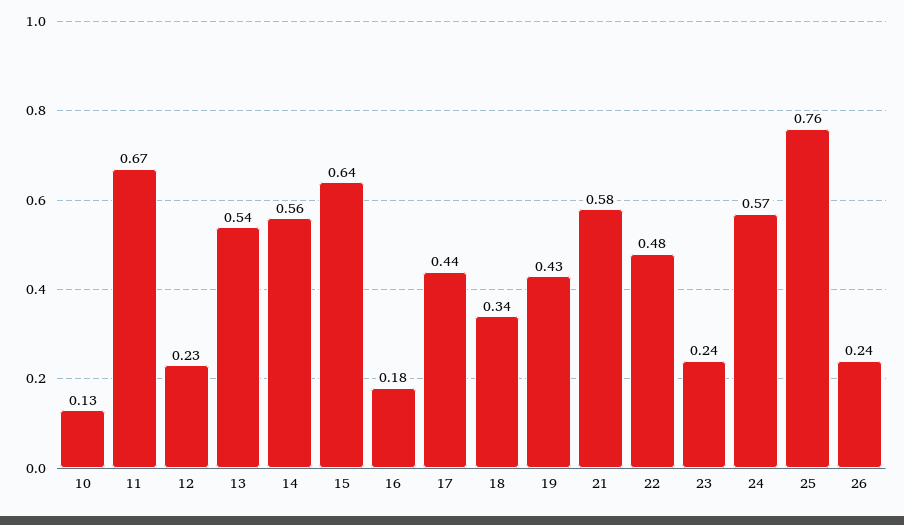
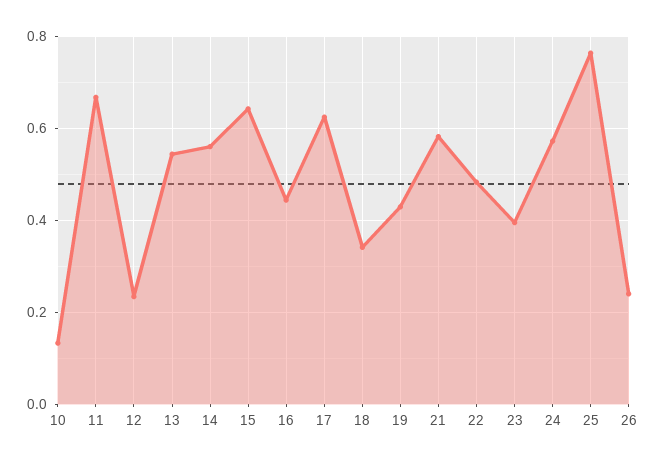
16: 0.18 -> 0.44
17: 0.44 -> 0.62
23: 0.24 -> 0.4

